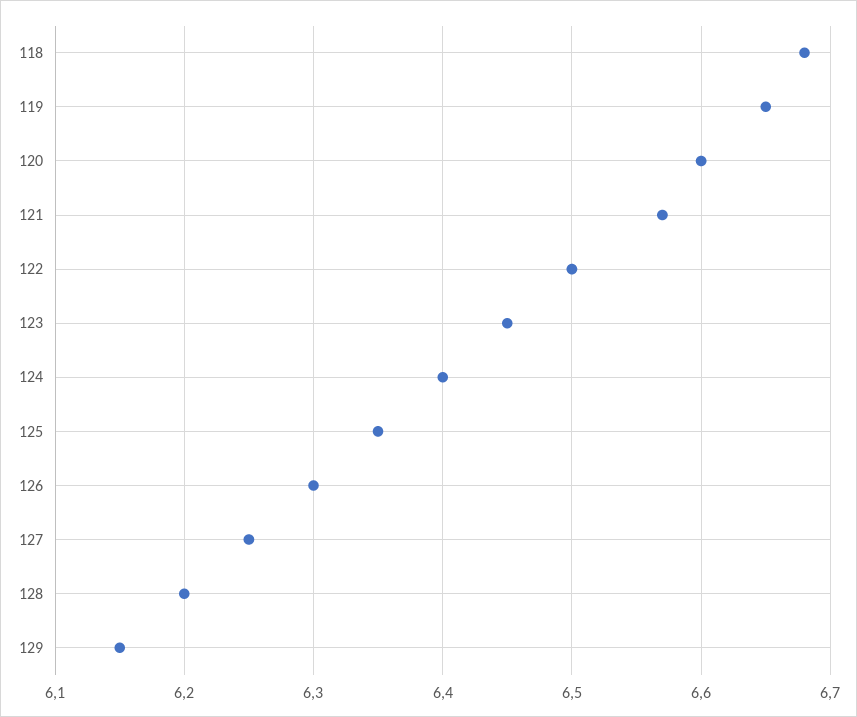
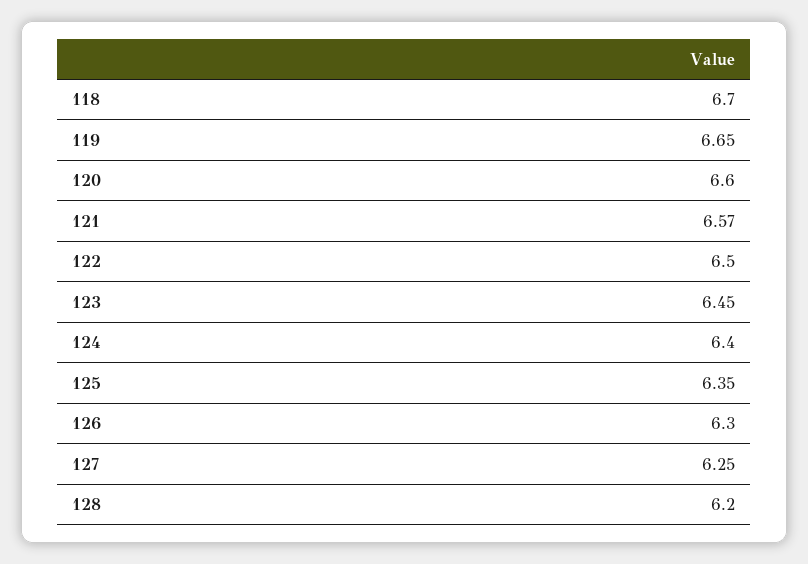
118: 6.68 -> 6.7
129: 6.15 -> none

